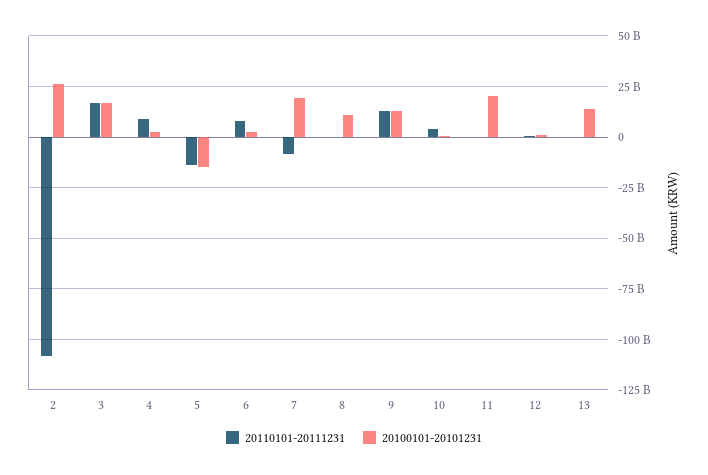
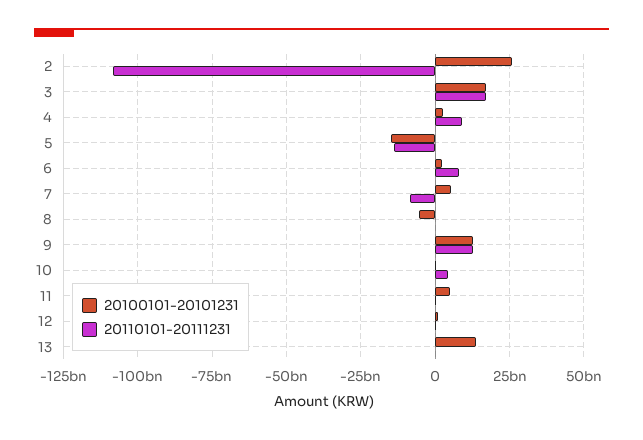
20100101-20101231, 7: 20000000000 -> 5000000000
20100101-20101231, 8: 10000000000 -> -5000000000
20100101-20101231, 11: 20000000000 -> 5000000000

